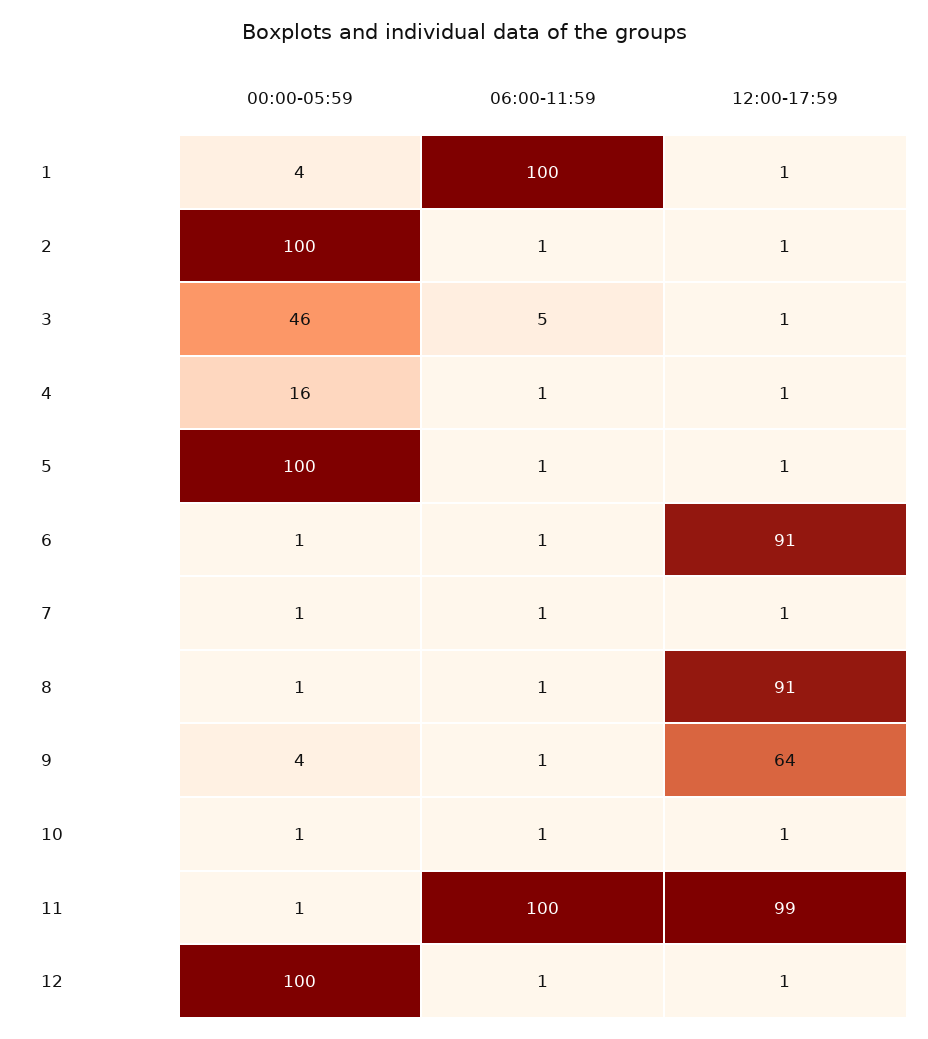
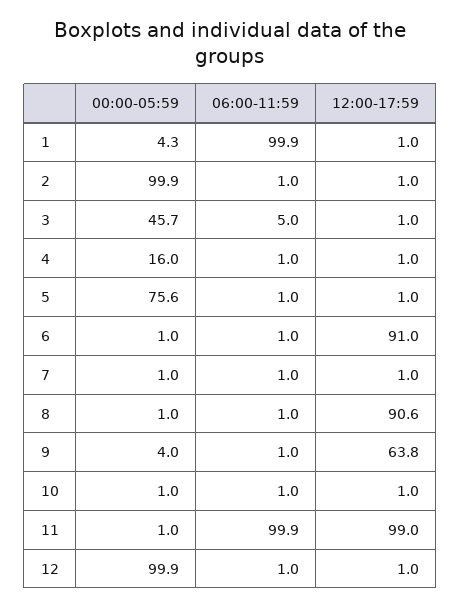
00:00-05:59, 5: 100 -> 75.6

